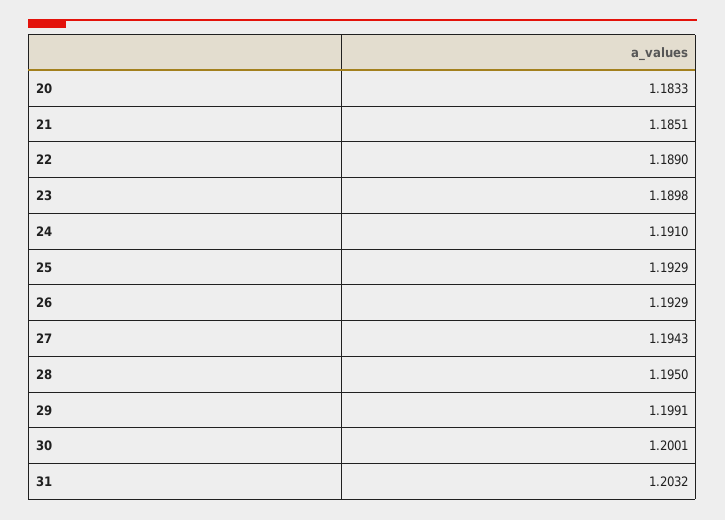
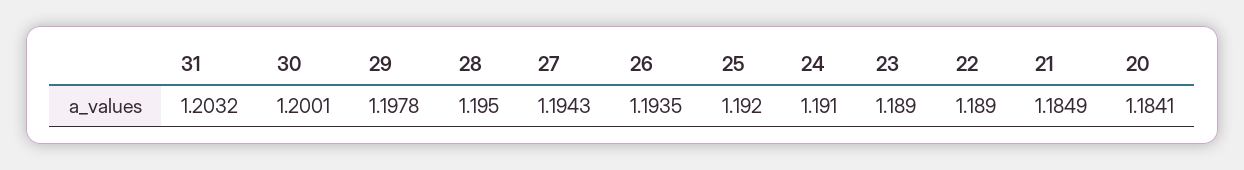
20: 1.1833 -> 1.1841
21: 1.1851 -> 1.1849
23: 1.1898 -> 1.189
25: 1.1929 -> 1.192
26: 1.1929 -> 1.1935
29: 1.1991 -> 1.1978

